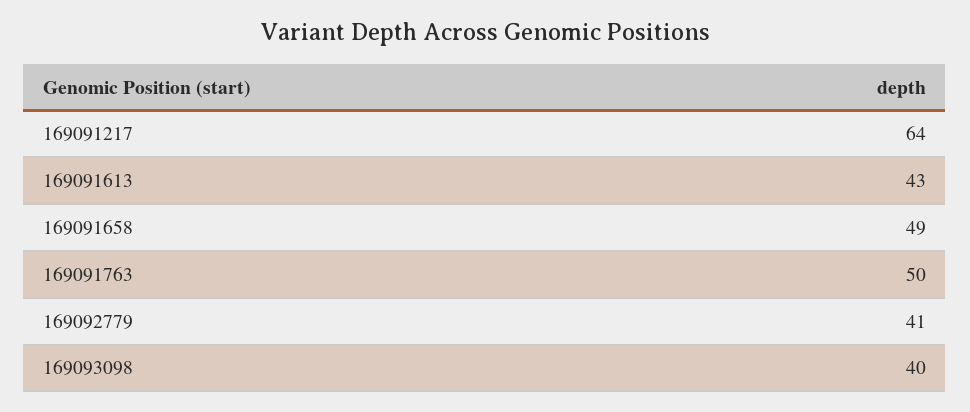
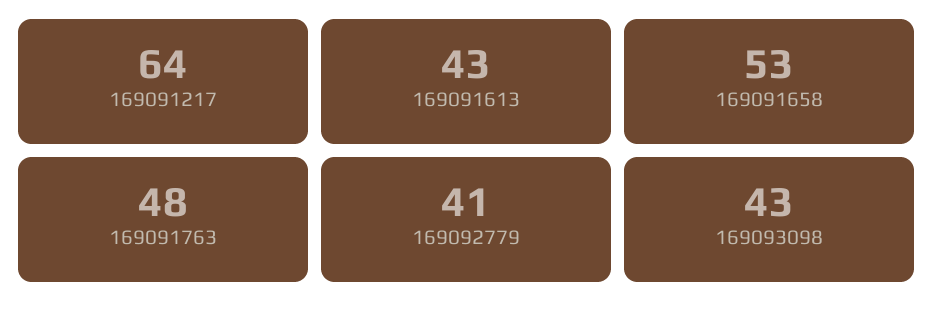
169091658: 49 -> 53
169091763: 50 -> 48
169093098: 40 -> 43

